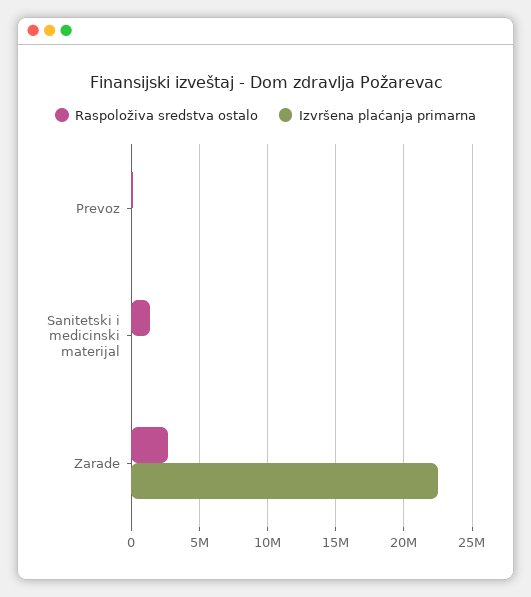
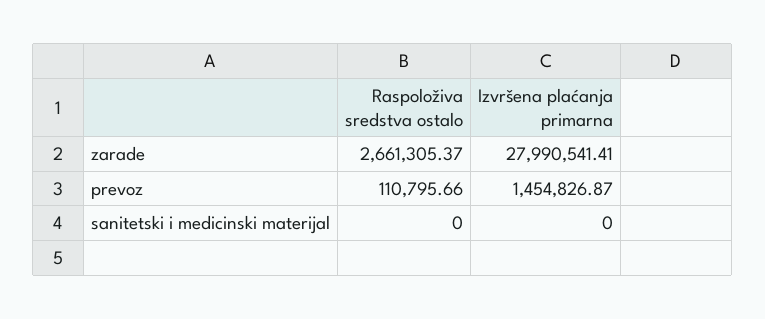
Izvršena plaćanja primarna, Prevoz: 0 -> 1454826.87
Raspoloživa sredstva ostalo, Sanitetski i medicinski materijal: 1500000 -> 0
Izvršena plaćanja primarna, Zarade: 22500000 -> 27990541.41

